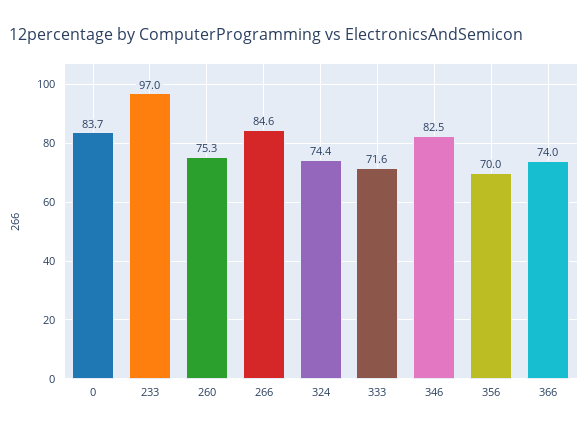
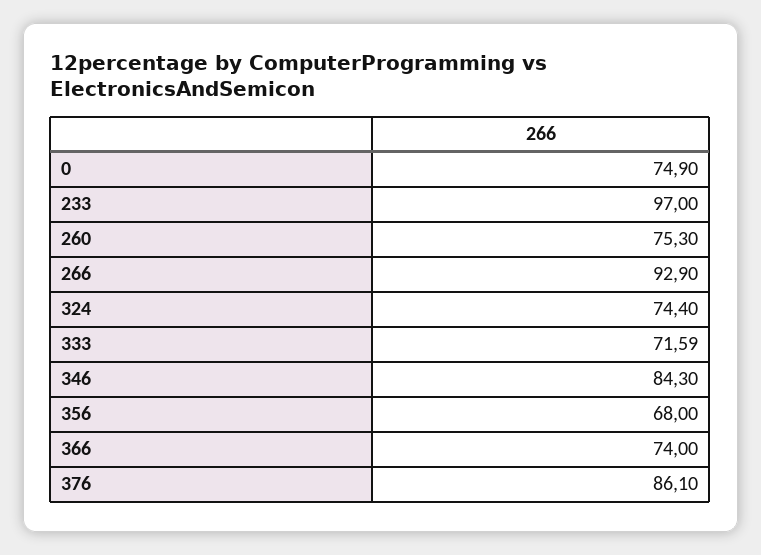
0: 83.7 -> 74.9
266: 84.6 -> 92.9
346: 82.5 -> 84.3
356: 70 -> 68
376: none -> 86.1

